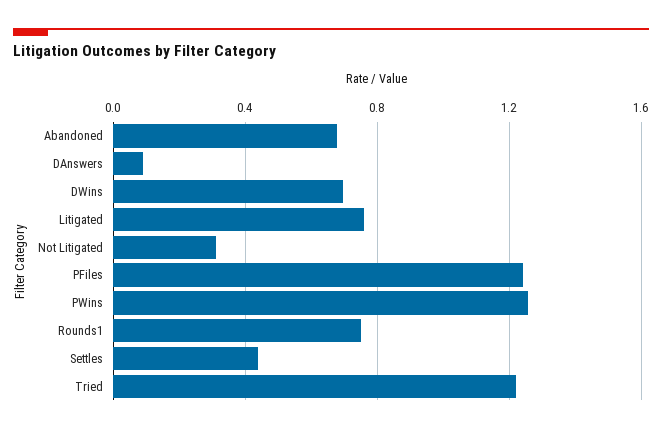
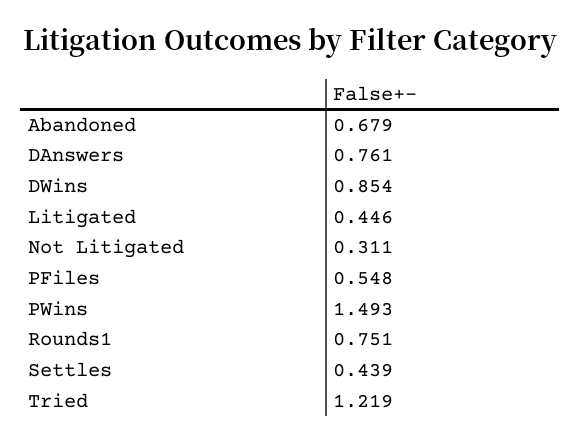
DAnswers: 0.1 -> 0.761
DWins: 0.7 -> 0.854
Litigated: 0.75 -> 0.446
PFiles: 1.25 -> 0.548
PWins: 1.25 -> 1.493

